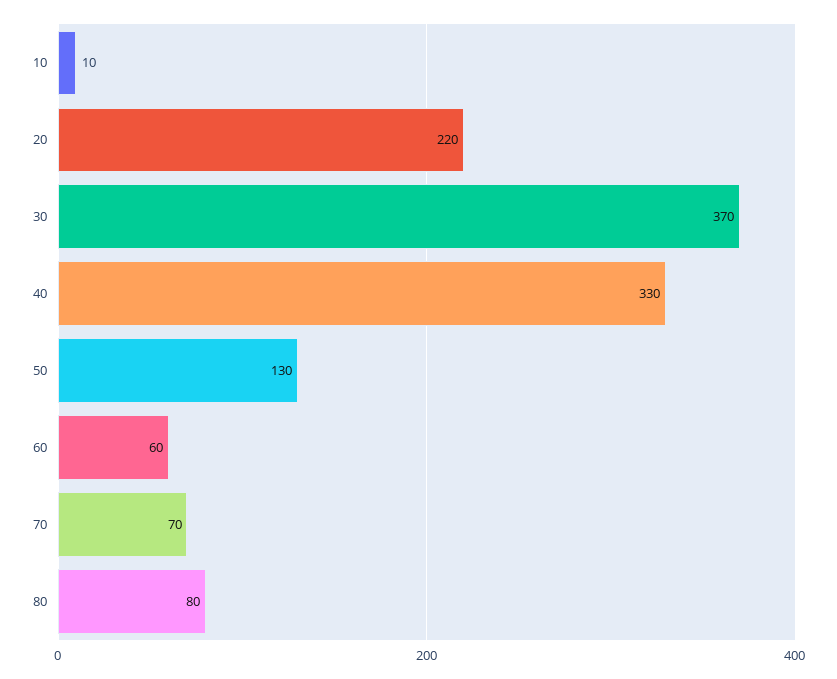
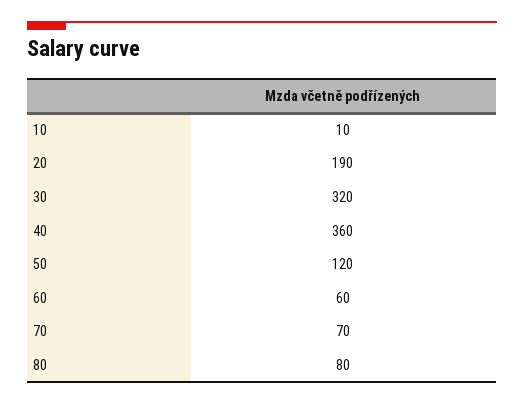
20: 220 -> 190
30: 370 -> 320
40: 330 -> 360
50: 130 -> 120

